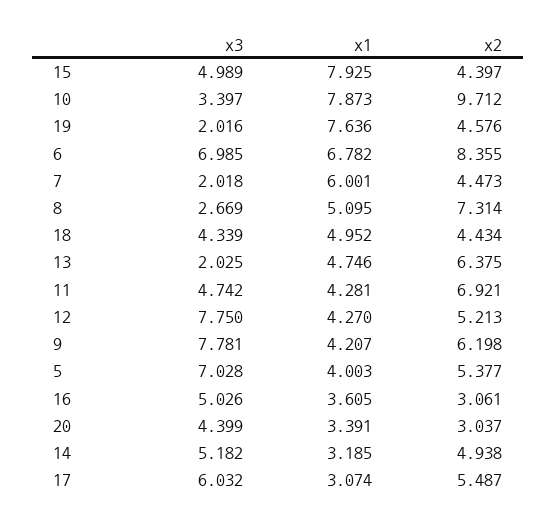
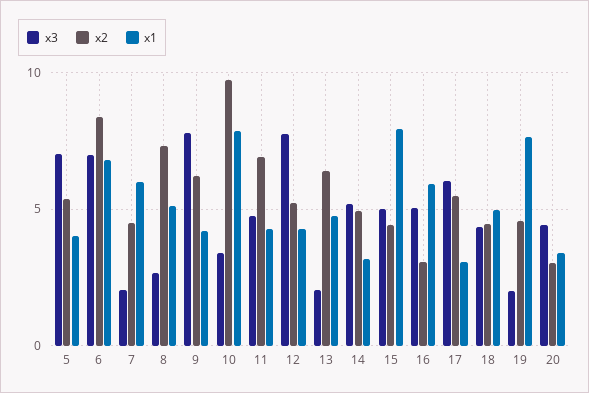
x1, 16: 3.605 -> 6

